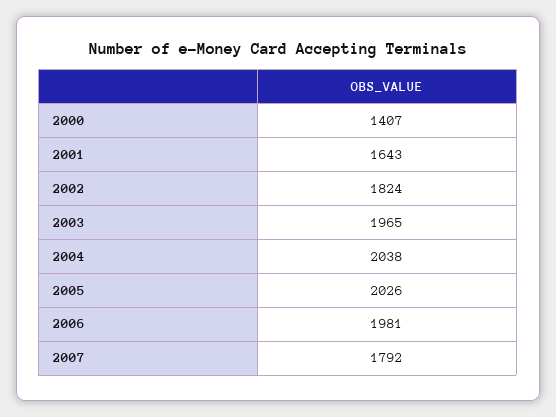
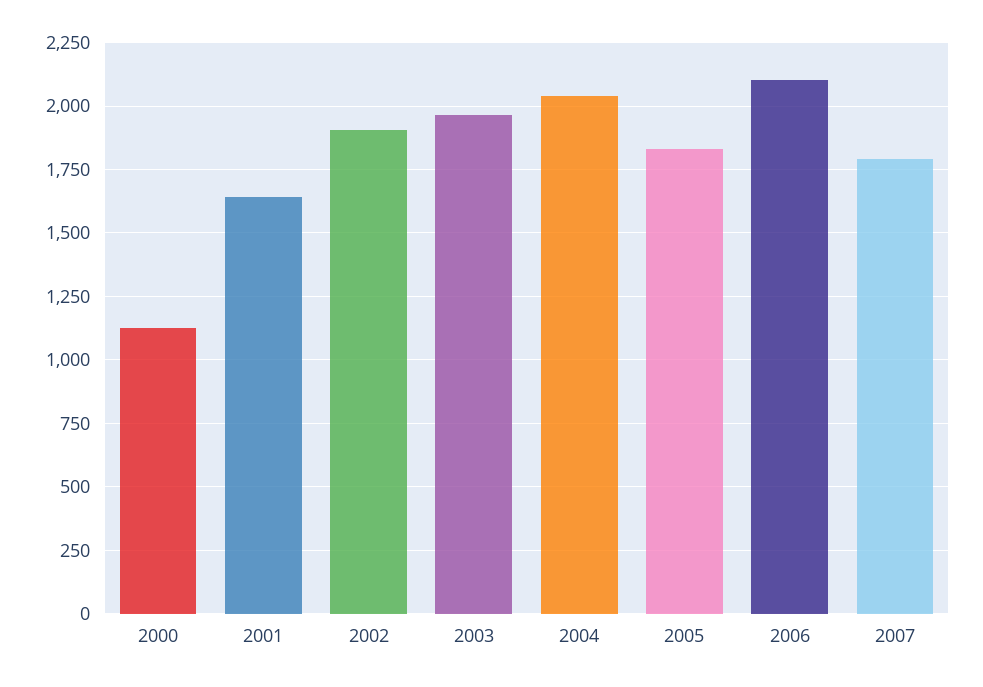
2000: 1407 -> 1125
2002: 1824 -> 1900
2005: 2026 -> 1825
2006: 1981 -> 2100

